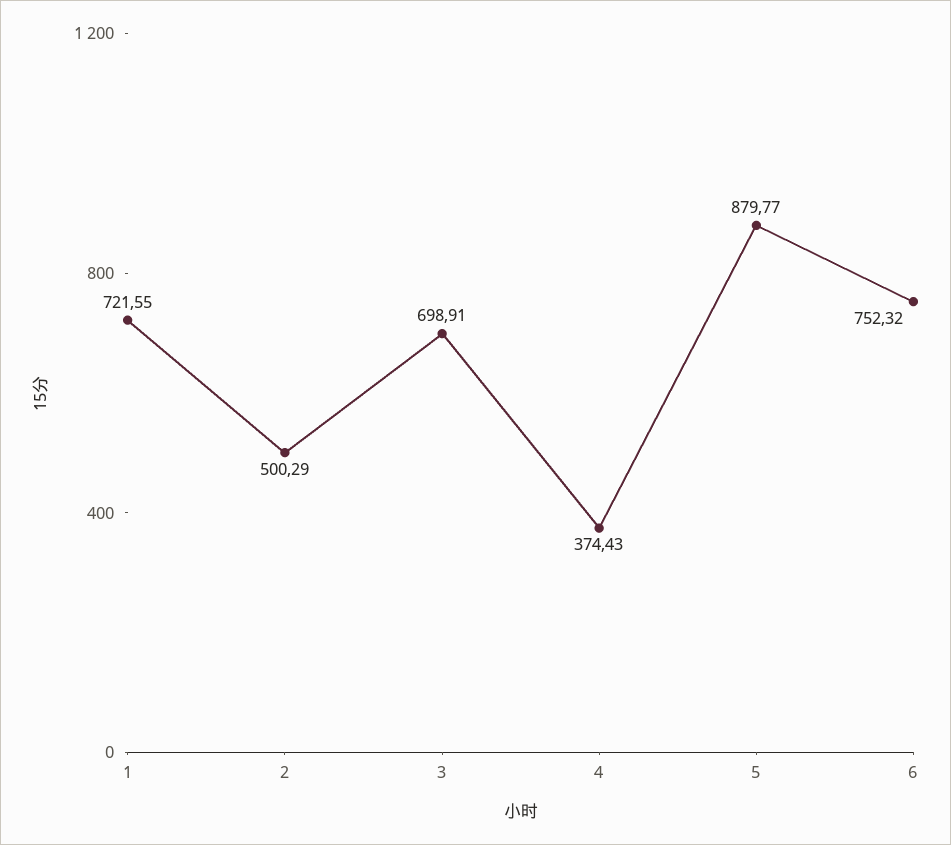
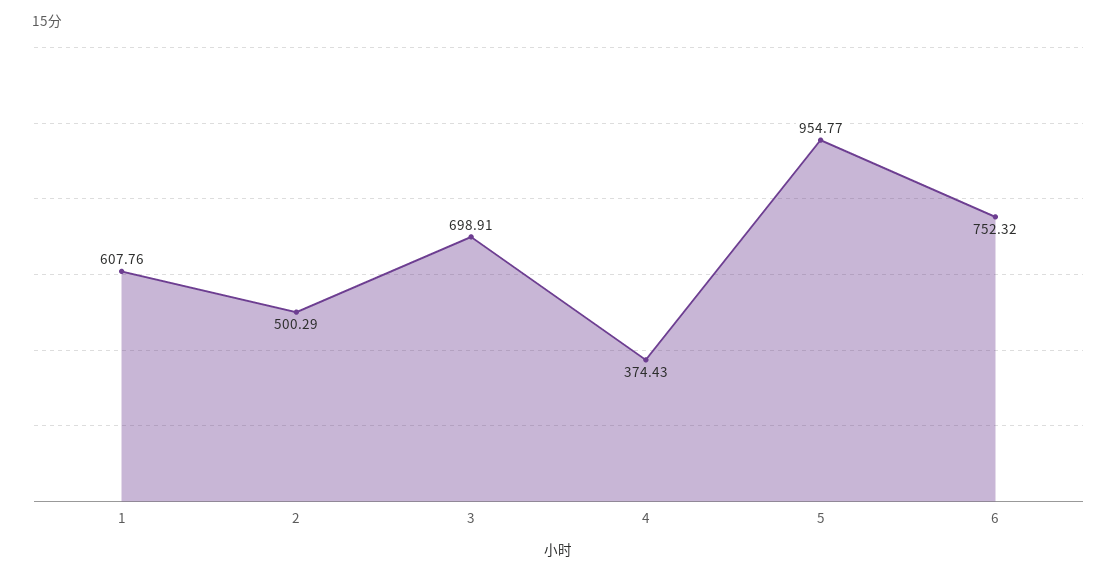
1: 721.55 -> 607.76
5: 879.77 -> 954.77

